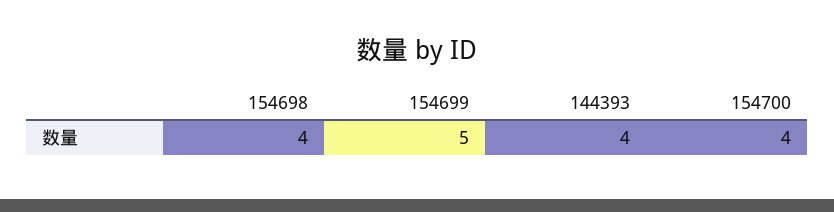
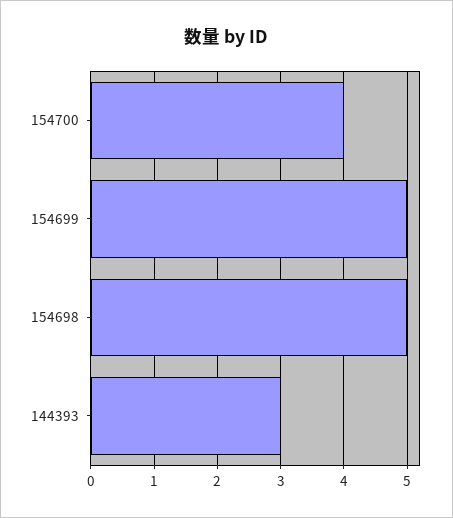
154698: 4 -> 5
144393: 4 -> 3

